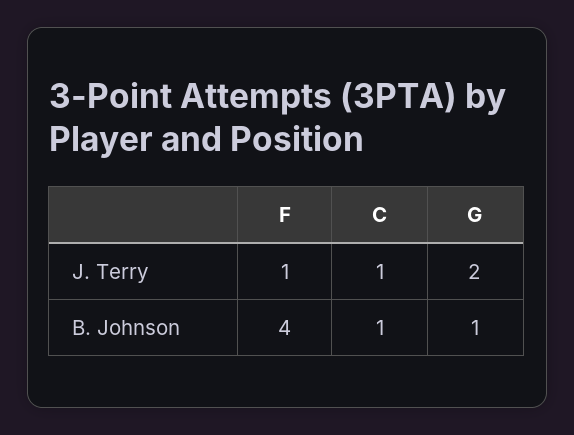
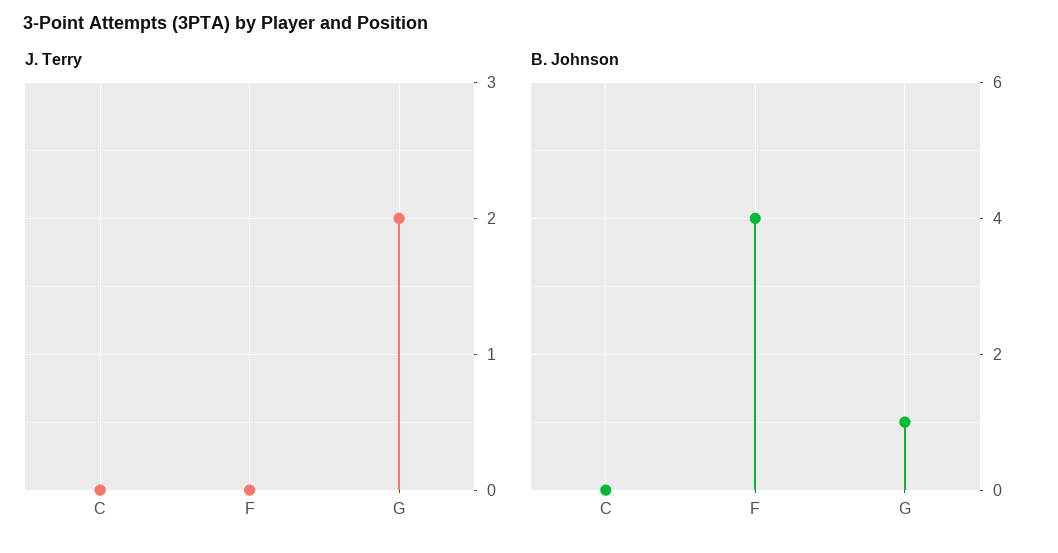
J. Terry, F: 1 -> 0
J. Terry, C: 1 -> 0
B. Johnson, C: 1 -> 0

